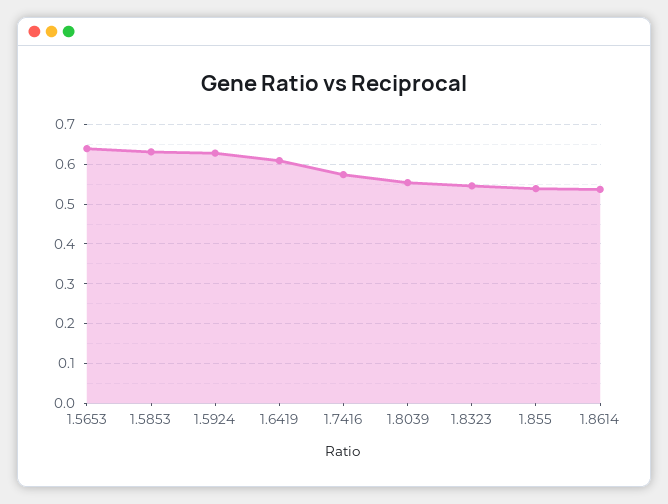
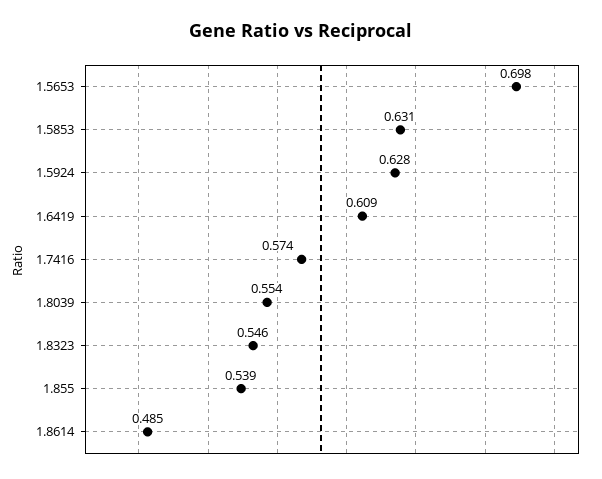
1.5653: 0.64 -> 0.698
1.8614: 0.54 -> 0.485

